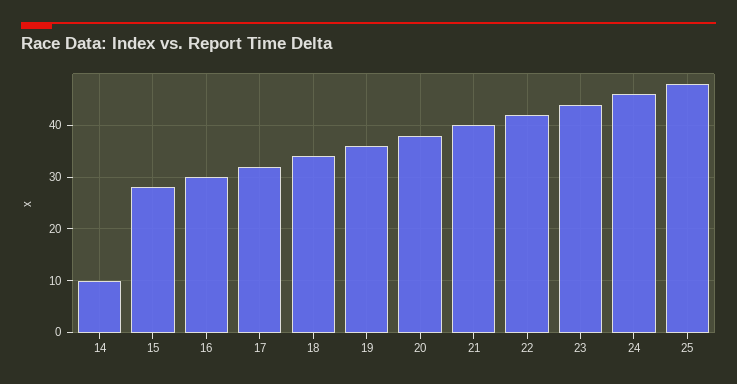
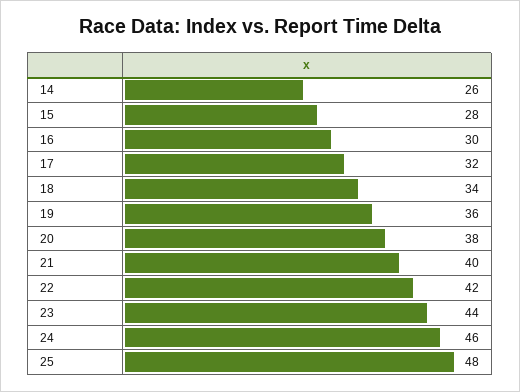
14: 10 -> 26

